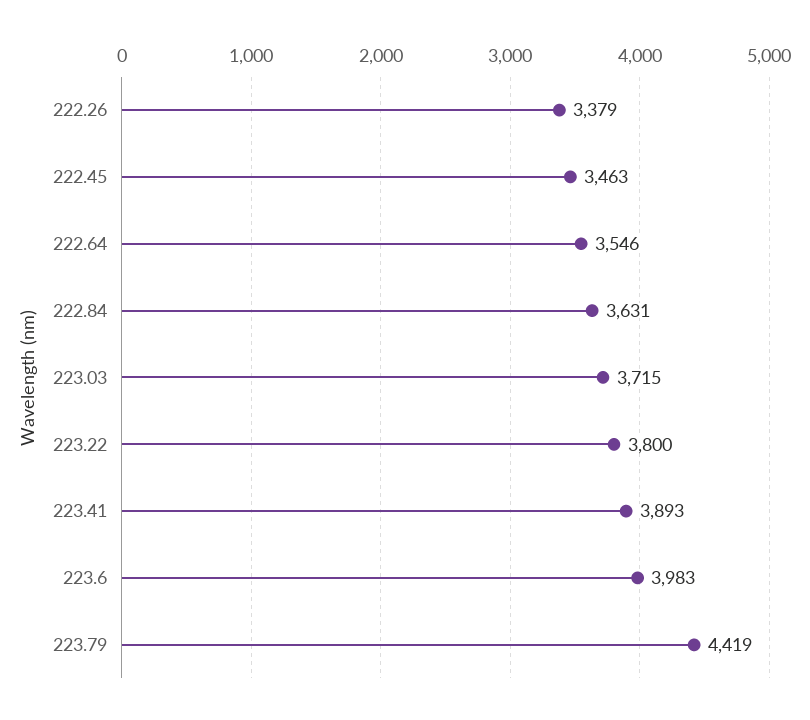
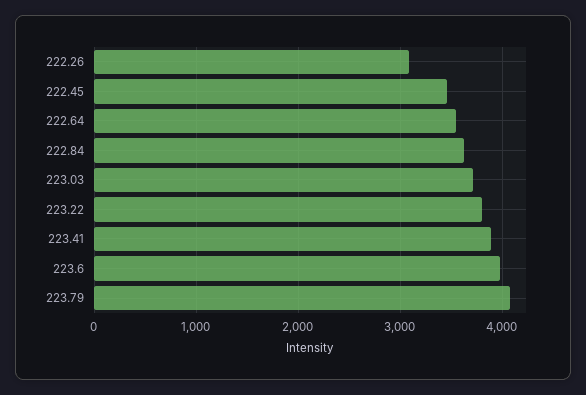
222.26: 3379 -> 3100
223.79: 4419 -> 4100

